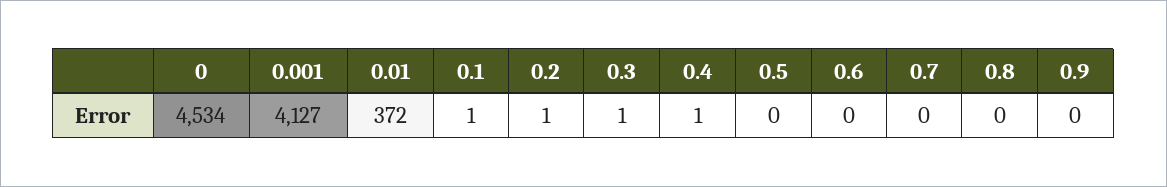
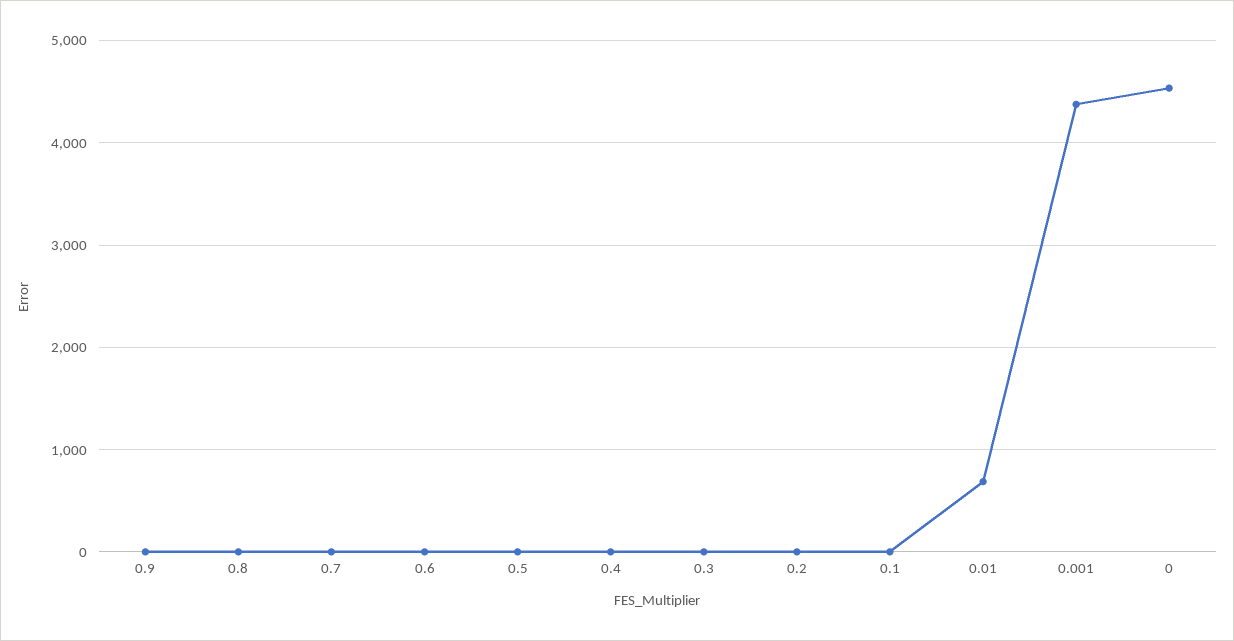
0.001: 4127 -> 4400
0.01: 372 -> 700

